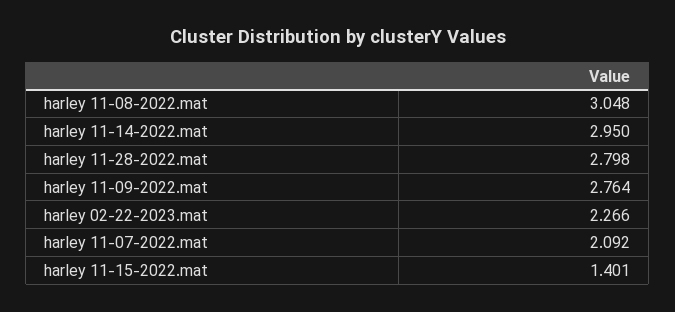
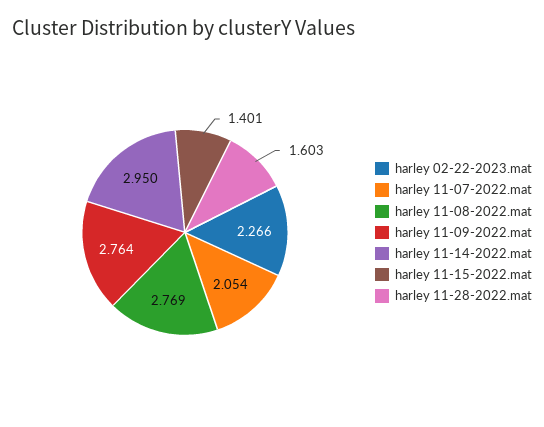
harley 11-08-2022.mat: 3.048 -> 2.769
harley 11-28-2022.mat: 2.798 -> 1.603
harley 11-07-2022.mat: 2.092 -> 2.054

